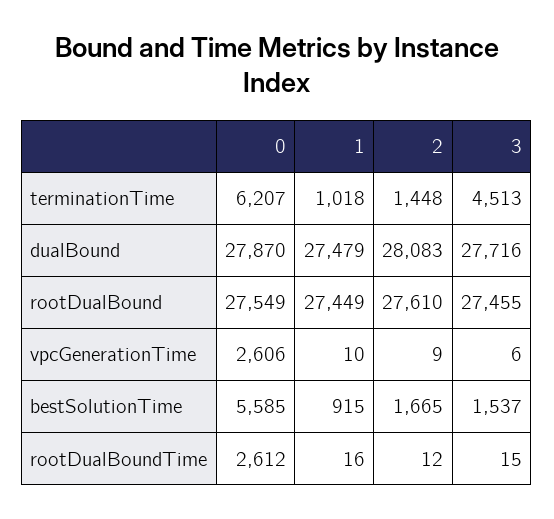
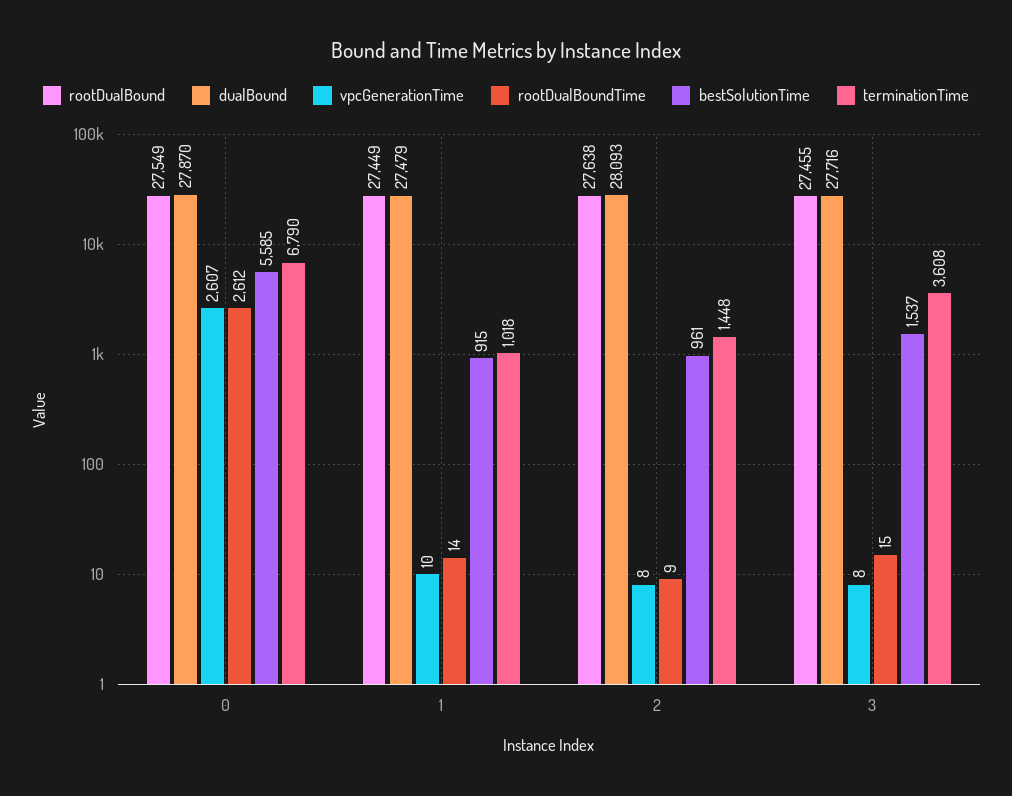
terminationTime, 0: 6207 -> 6790
terminationTime, 3: 4513 -> 3608
dualBound, 2: 28083 -> 28093
rootDualBound, 2: 27610 -> 27638
vpcGenerationTime, 0: 2606 -> 2607
vpcGenerationTime, 2: 9 -> 8
vpcGenerationTime, 3: 6 -> 8
bestSolutionTime, 2: 1665 -> 961
rootDualBoundTime, 1: 16 -> 14
rootDualBoundTime, 2: 12 -> 9

